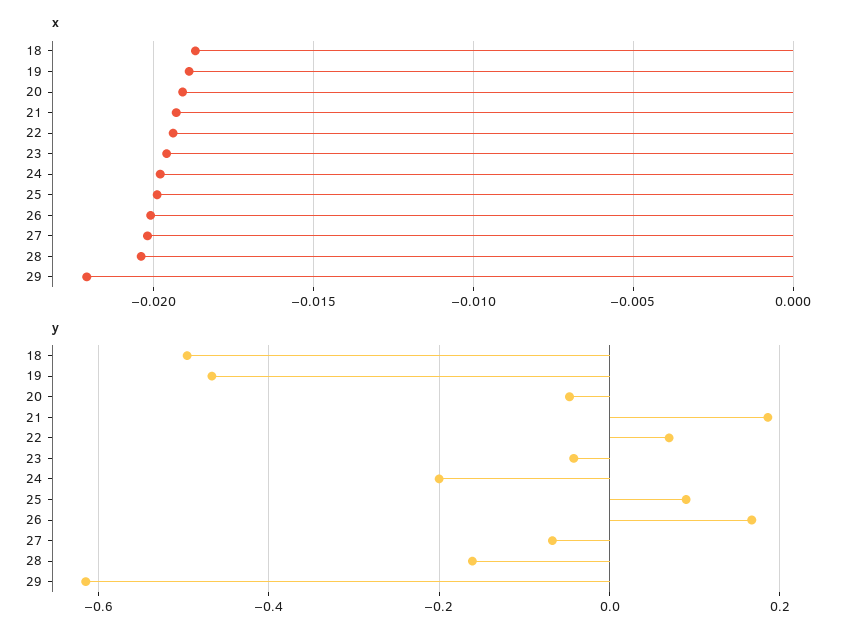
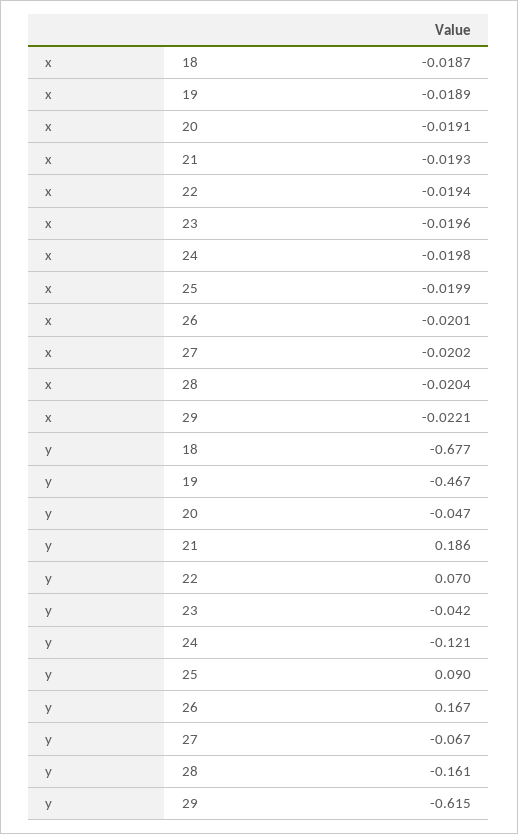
y, 18: -0.5 -> -0.677
y, 24: -0.2 -> -0.121

